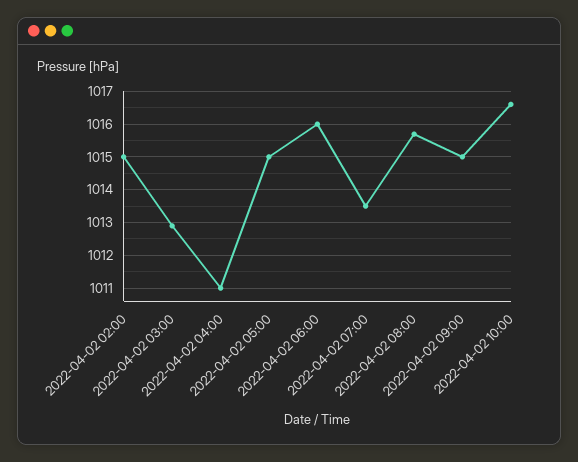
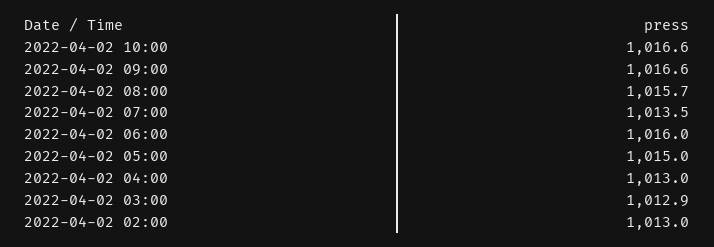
2022-04-02 02:00: 1015 -> 1013
2022-04-02 04:00: 1011 -> 1013
2022-04-02 09:00: 1015 -> 1016.6

